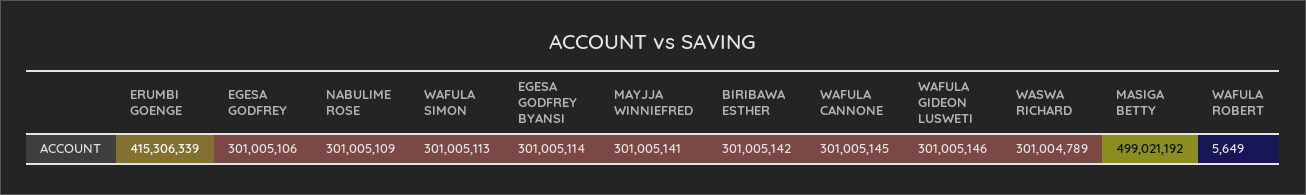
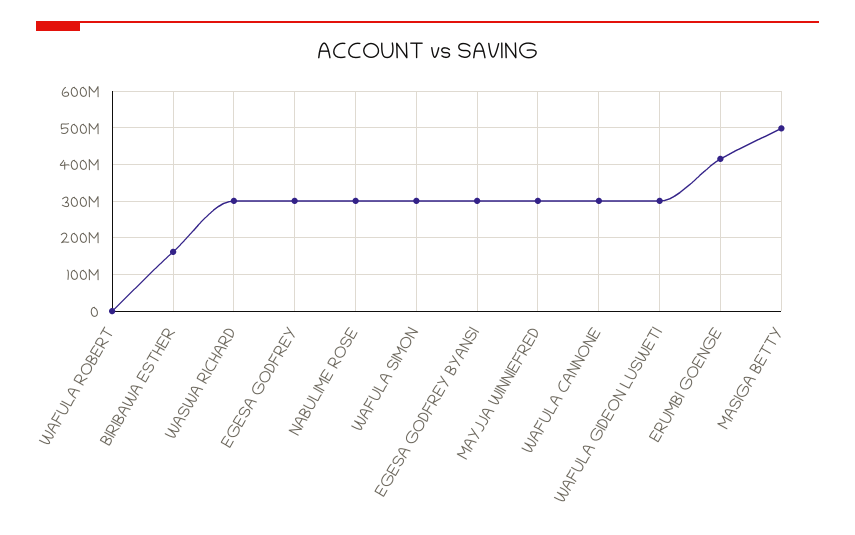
BIRIBAWA ESTHER: 301005142 -> 160000000

